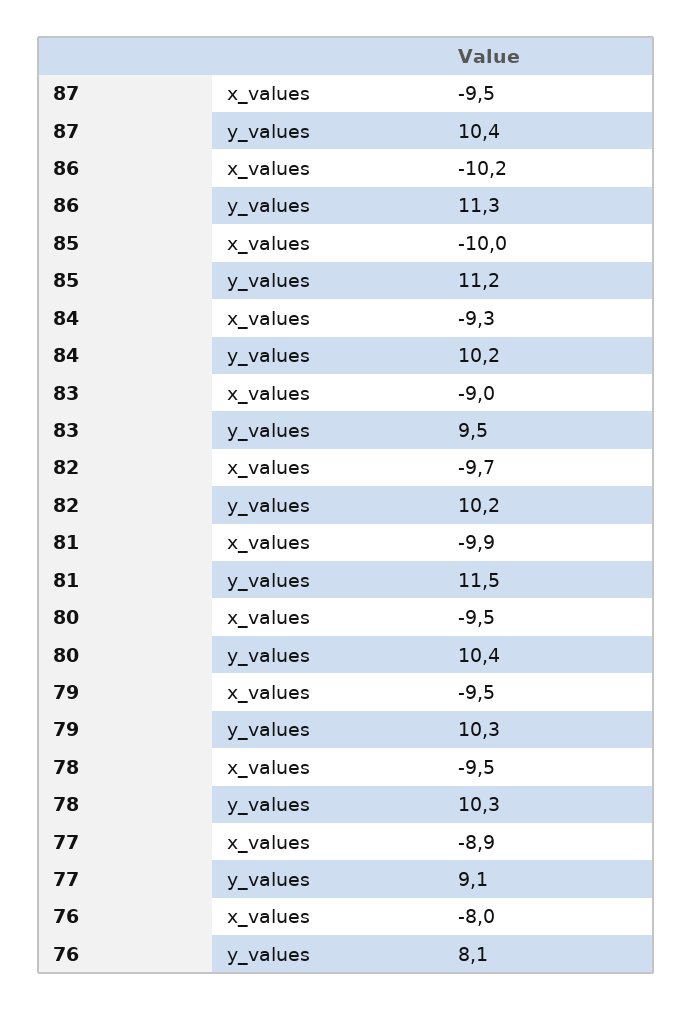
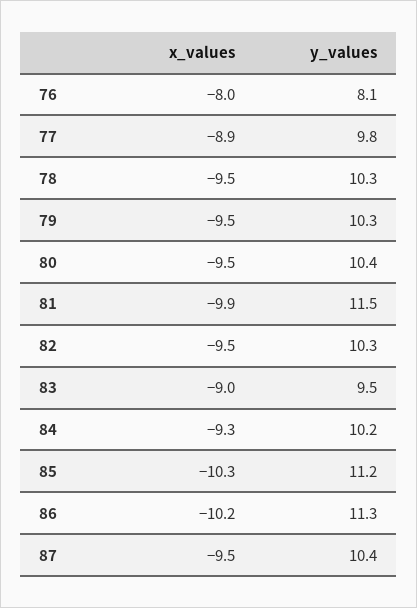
85, x_values: -10 -> -10.3
82, x_values: -9.7 -> -9.5
82, y_values: 10.2 -> 10.3
77, y_values: 9.1 -> 9.8

